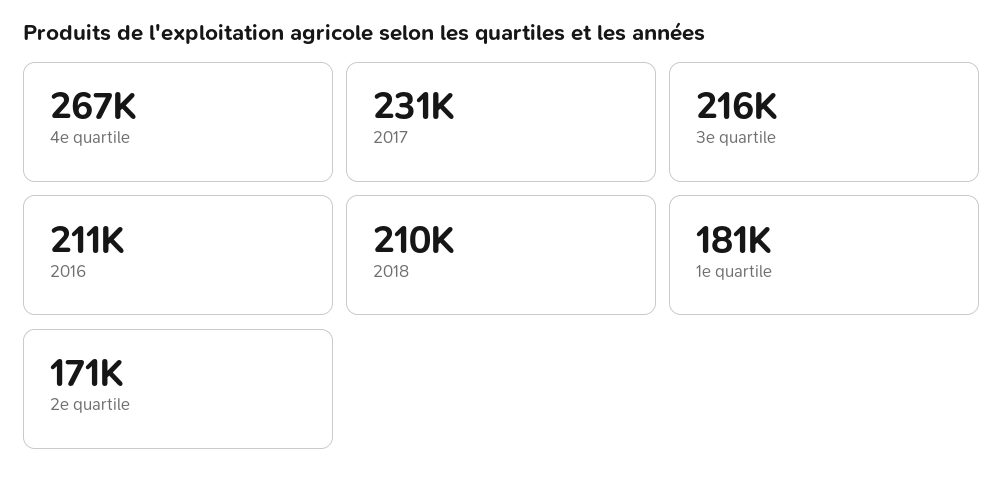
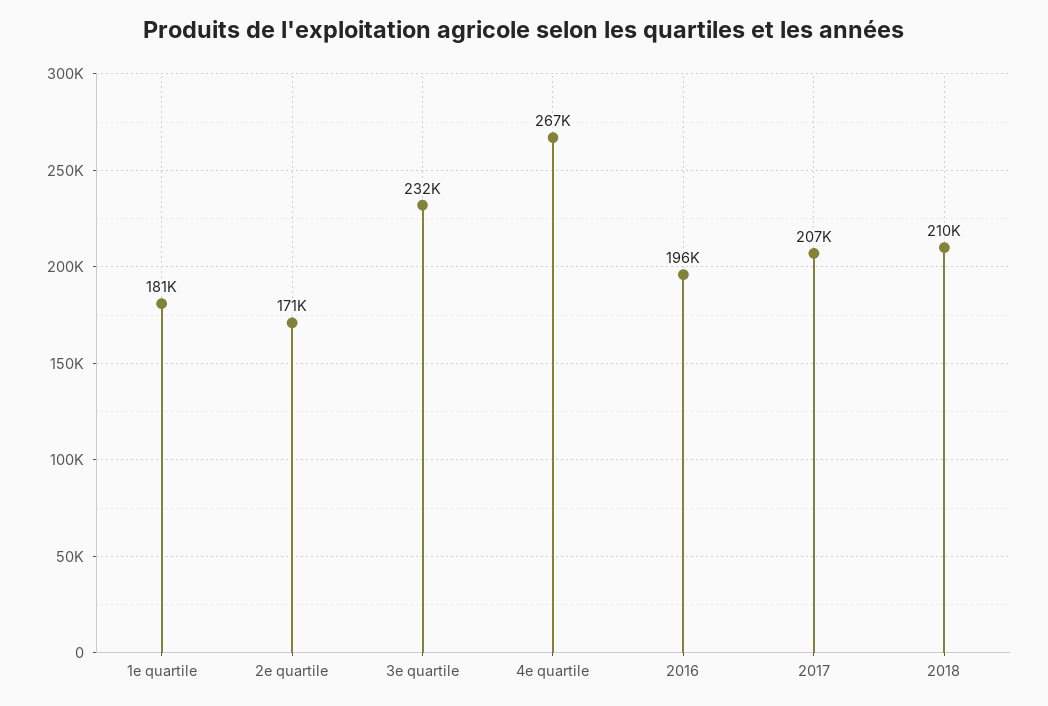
2017: 231000 -> 207000
3e quartile: 216000 -> 232000
2016: 211000 -> 196000

